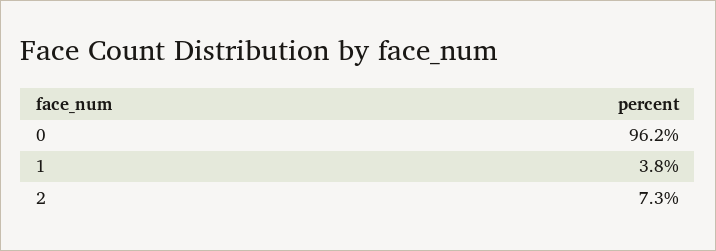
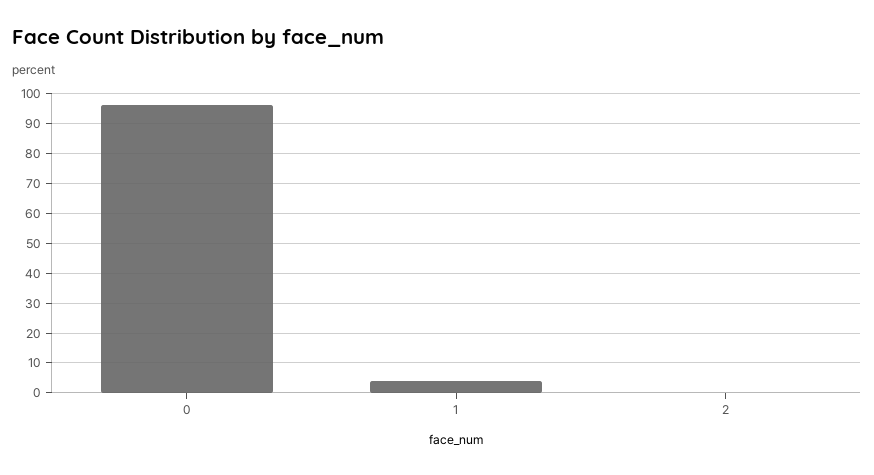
2: 7.3 -> 0

